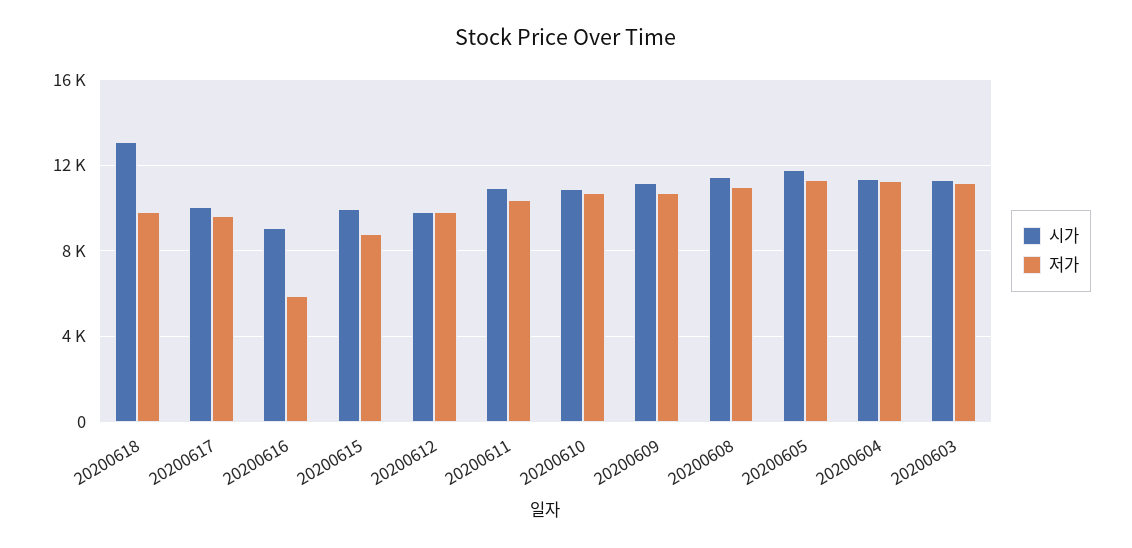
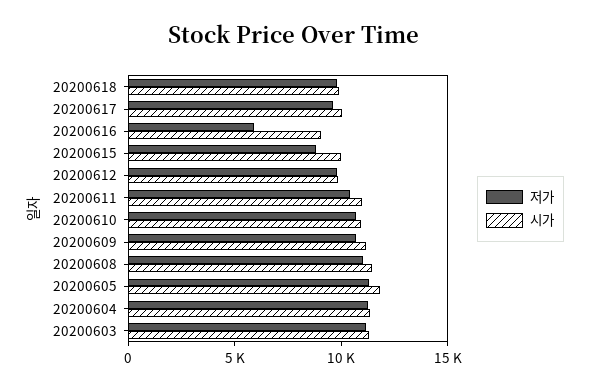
시가, 20200618: 13000 -> 10000

